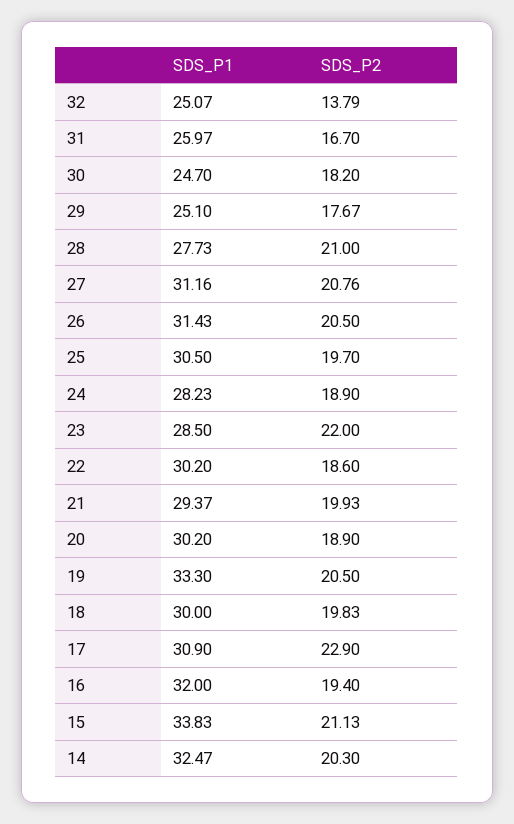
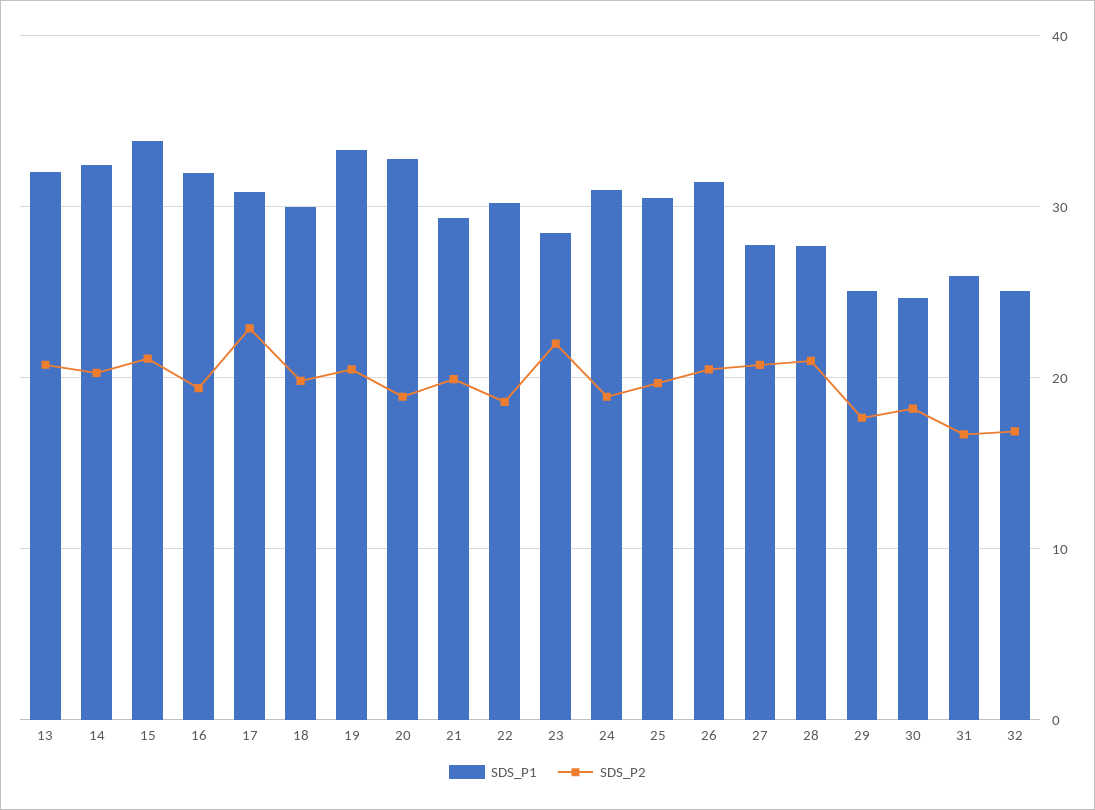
SDS_P2, 32: 13.79 -> 17
SDS_P1, 27: 31.16 -> 28
SDS_P1, 24: 28.23 -> 31
SDS_P1, 20: 30.2 -> 33
SDS_P1, 13: none -> 32
SDS_P2, 13: none -> 21

